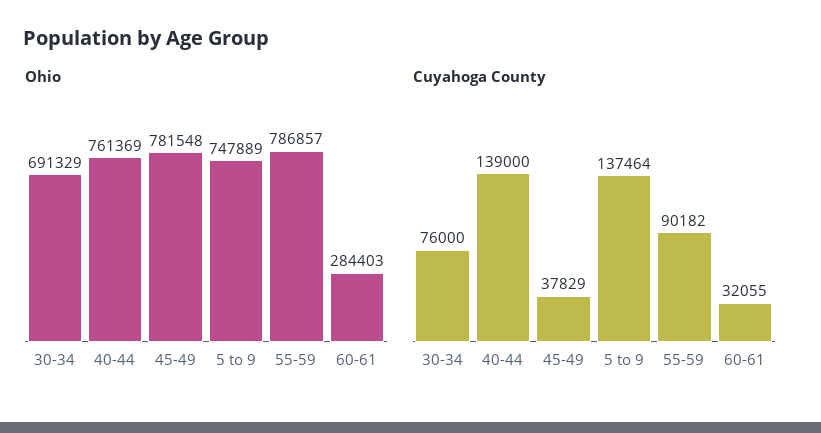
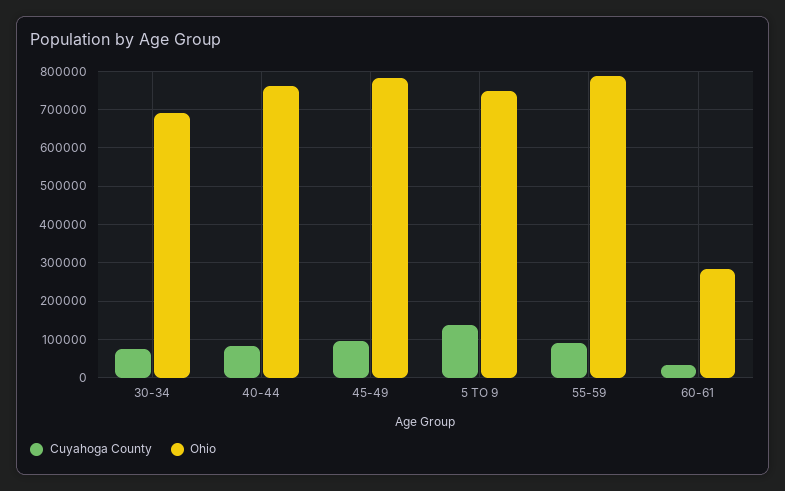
Cuyahoga County, 40-44: 139000 -> 80000
Cuyahoga County, 45-49: 37829 -> 100000

